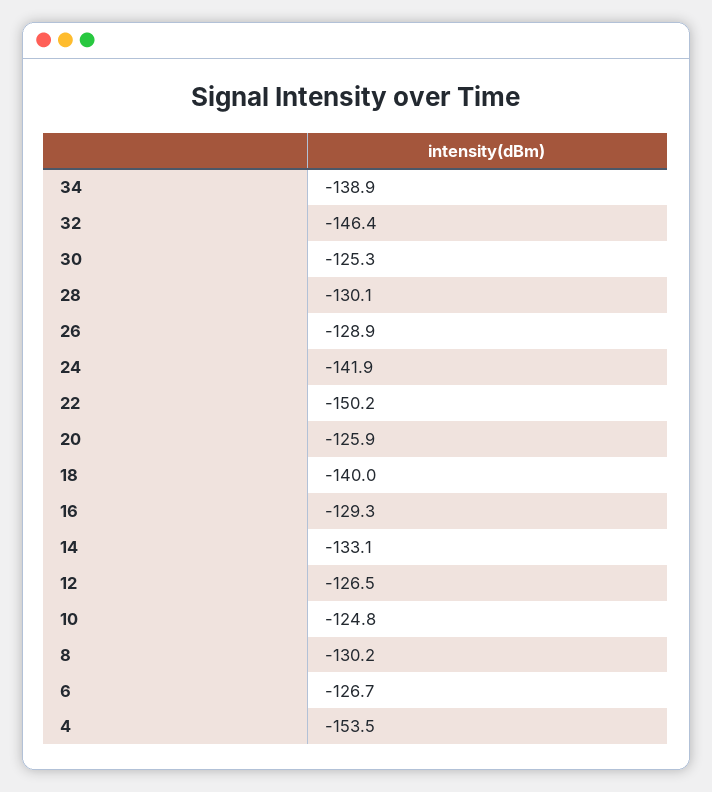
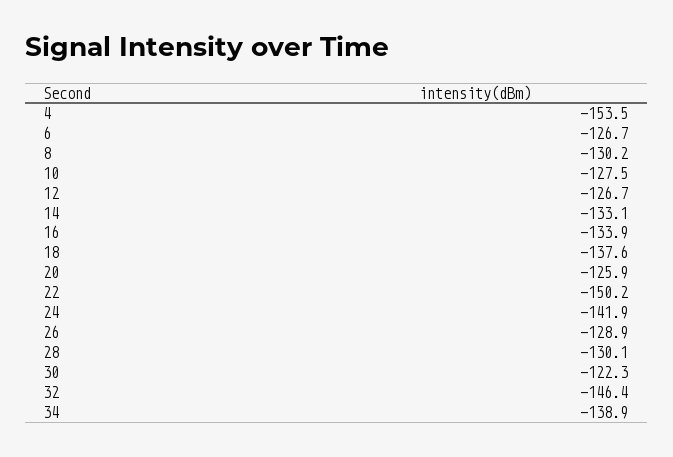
30: -125.3 -> -122.3
18: -140 -> -137.6
16: -129.3 -> -133.9
12: -126.5 -> -126.7
10: -124.8 -> -127.5

